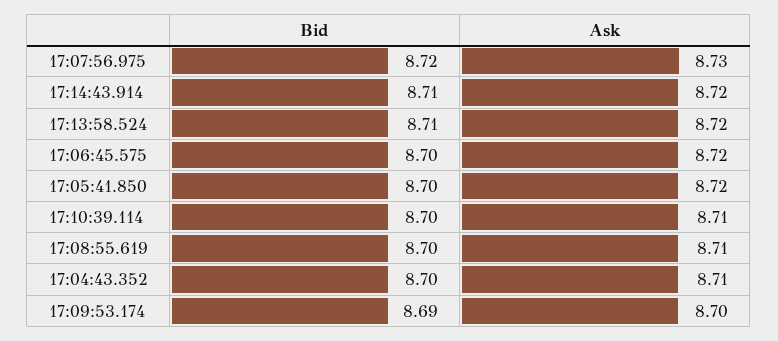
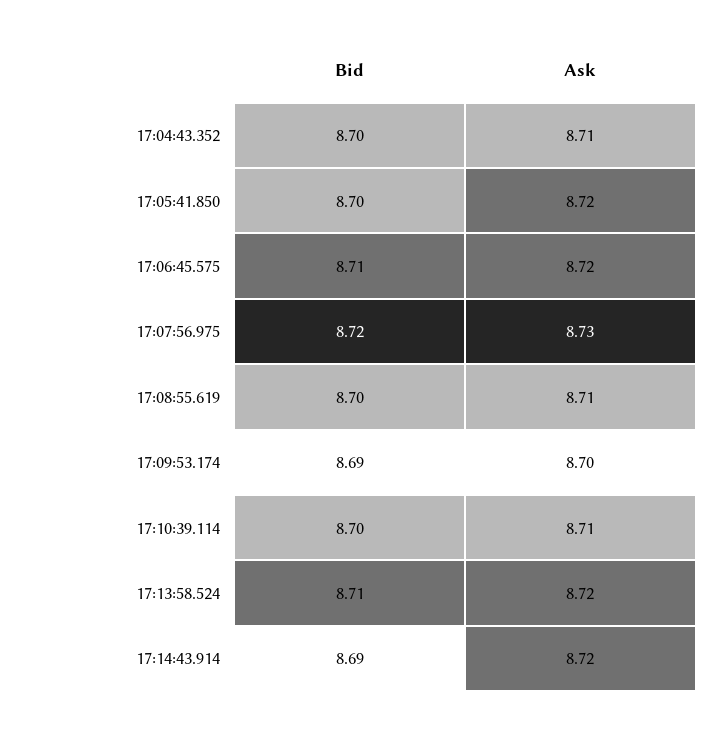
Bid, 17:14:43.914: 8.71 -> 8.69
Bid, 17:06:45.575: 8.7 -> 8.71

